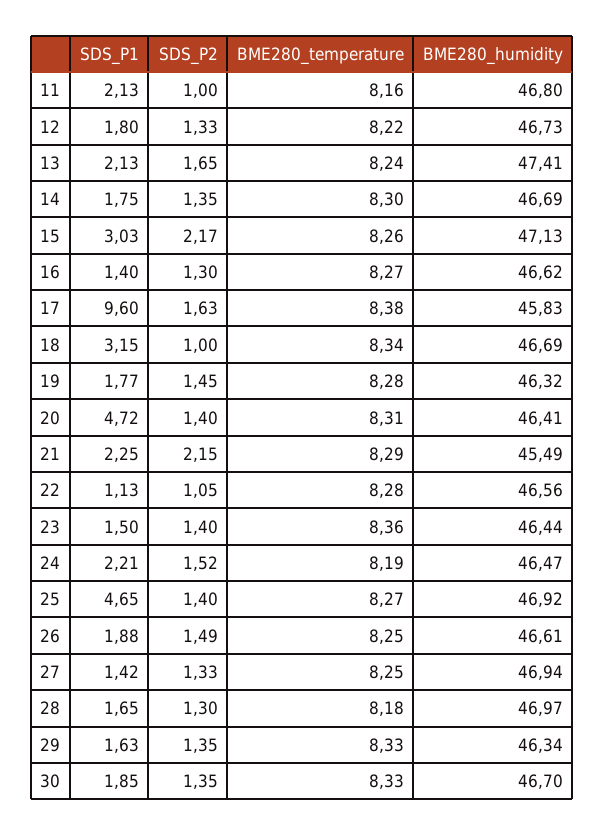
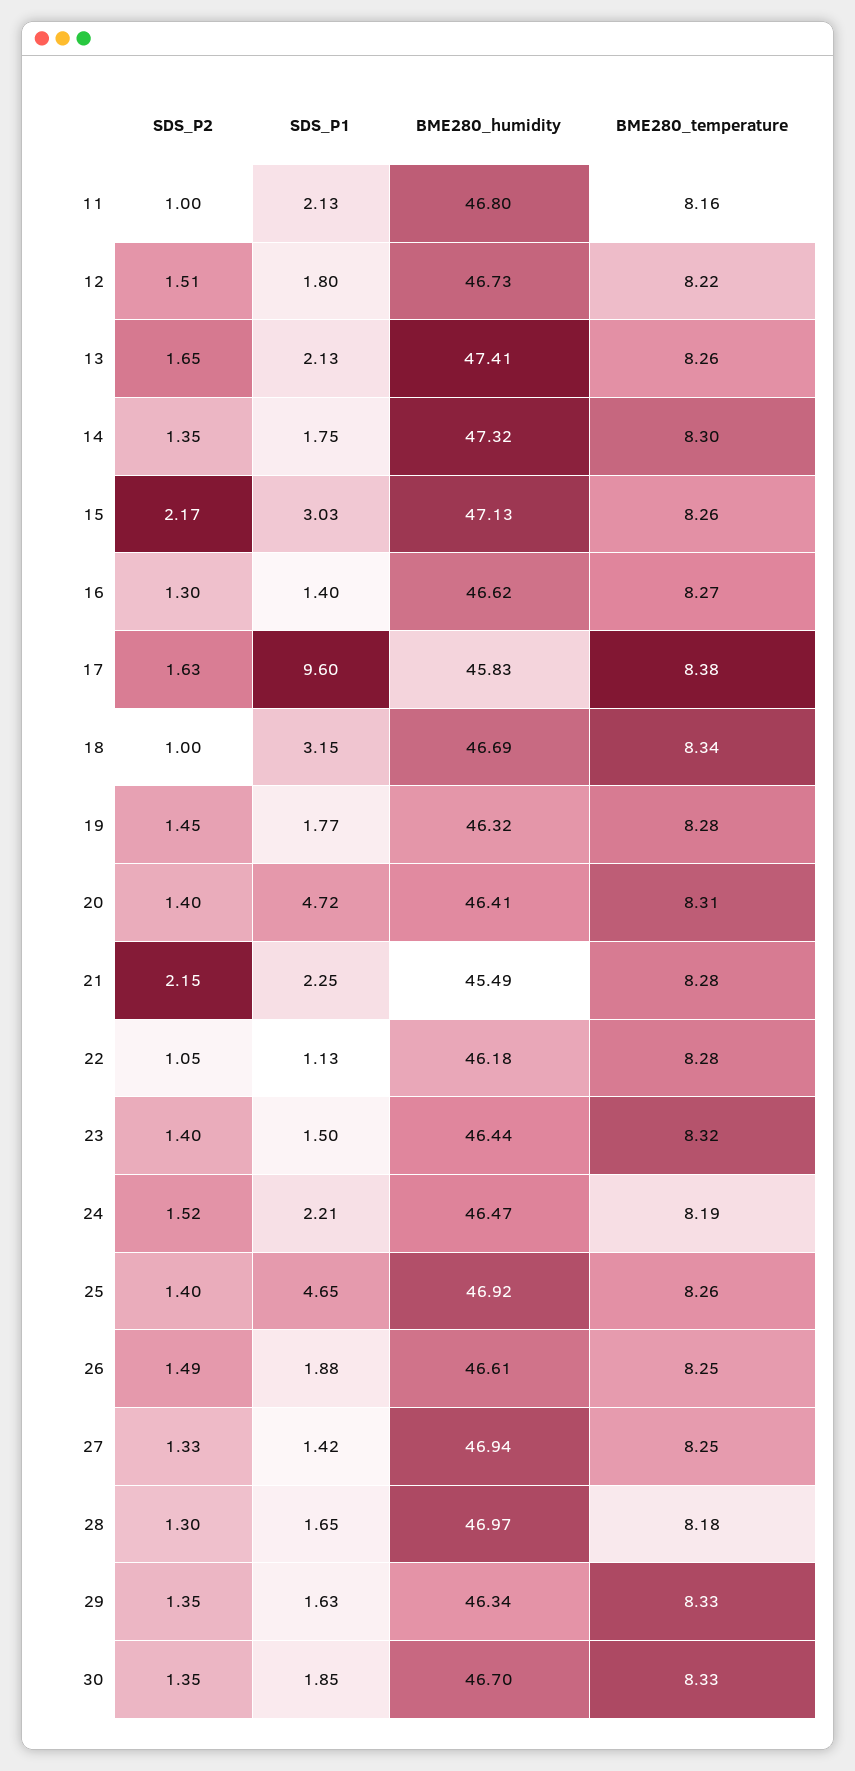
SDS_P2, 12: 1.33 -> 1.51
BME280_temperature, 13: 8.24 -> 8.26
BME280_humidity, 14: 46.69 -> 47.32
BME280_temperature, 21: 8.29 -> 8.28
BME280_humidity, 22: 46.56 -> 46.18
BME280_temperature, 23: 8.36 -> 8.32
BME280_temperature, 25: 8.27 -> 8.26

